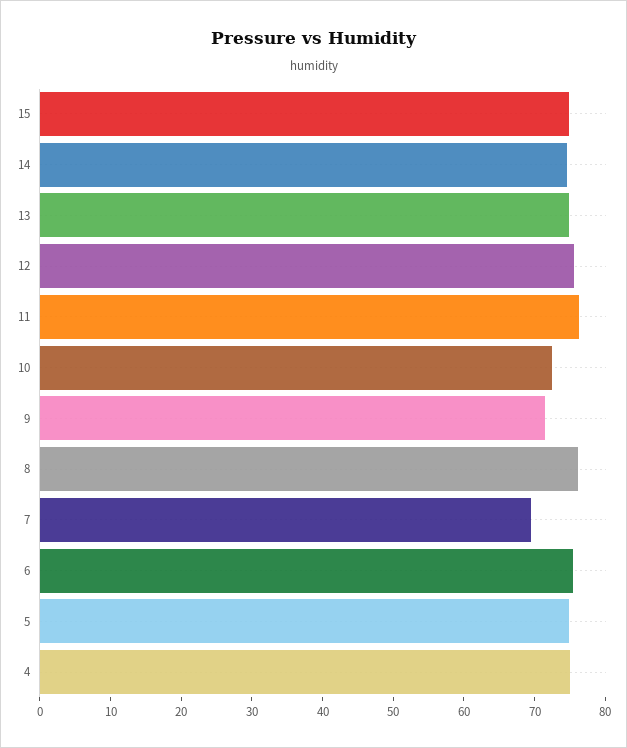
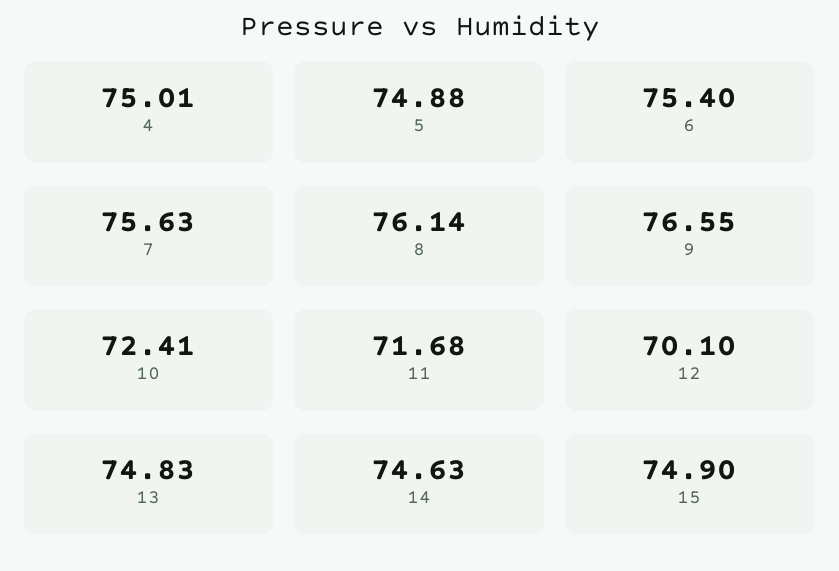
12: 76 -> 70.1
11: 76 -> 71.68
9: 72 -> 76.55
7: 70 -> 75.63

